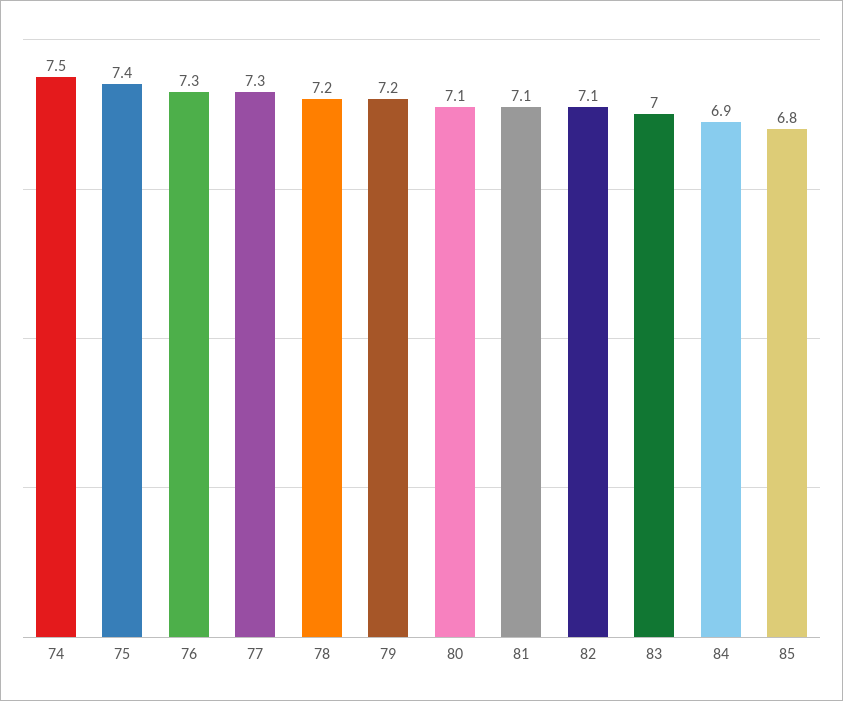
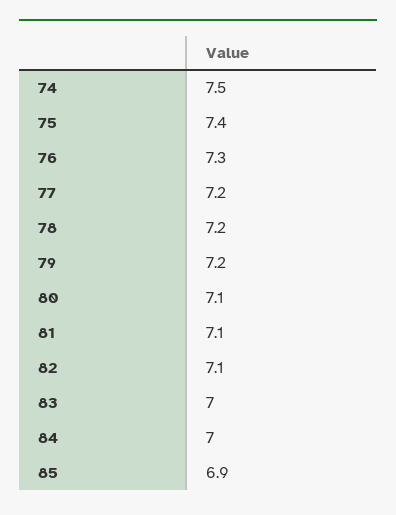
77: 7.3 -> 7.2
84: 6.9 -> 7
85: 6.8 -> 6.9

